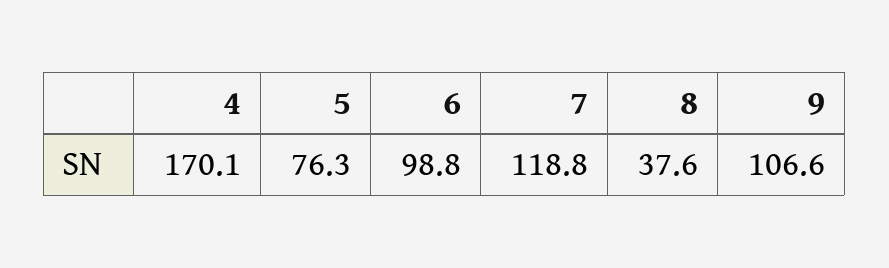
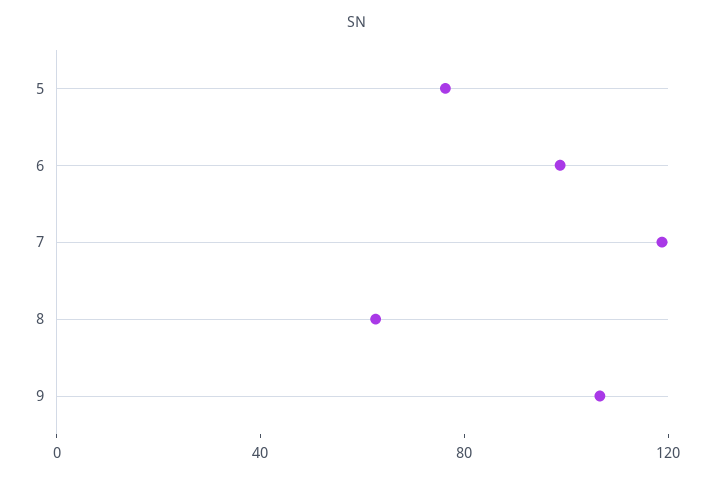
4: 170.1 -> none
8: 37.6 -> 60

